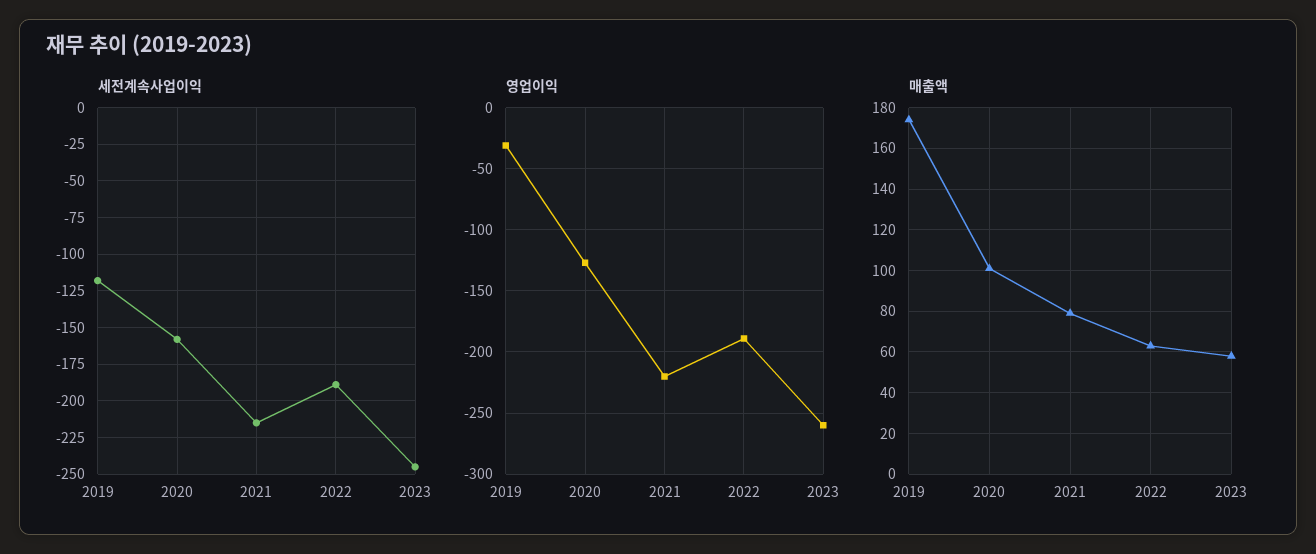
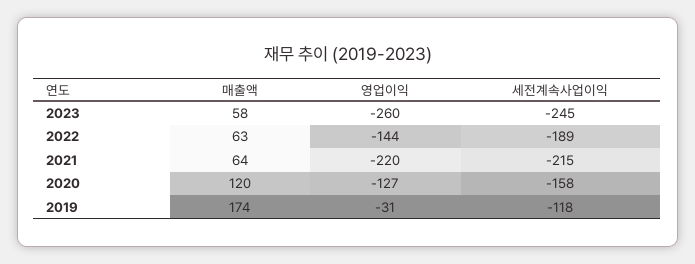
영업이익, 2022: -190 -> -144
매출액, 2020: 100 -> 120
매출액, 2021: 80 -> 64

